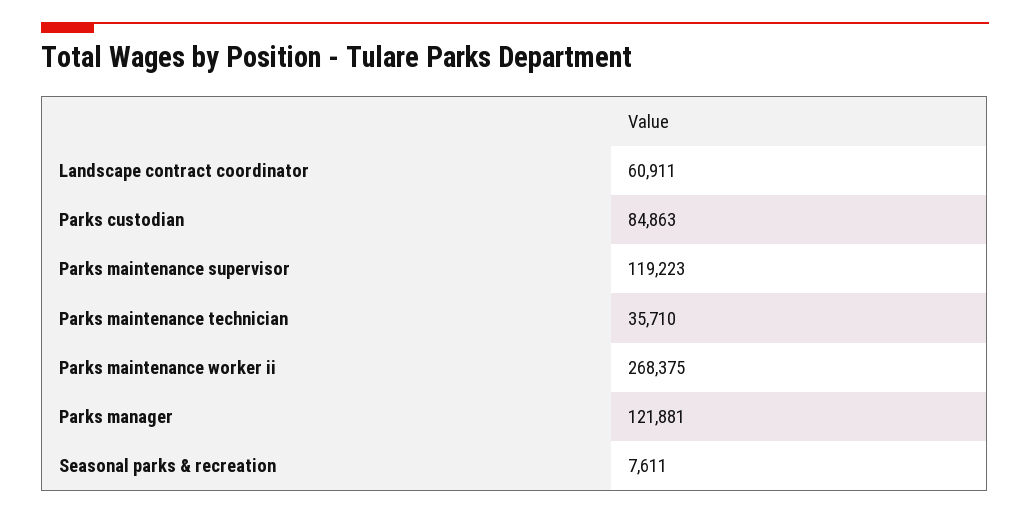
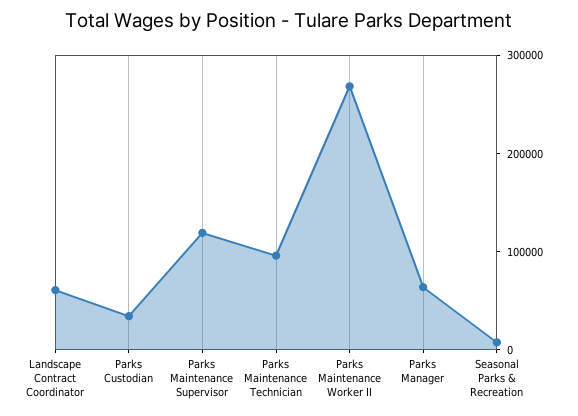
Parks custodian: 84863 -> 40000
Parks maintenance technician: 35710 -> 100000
Parks manager: 121881 -> 60000

